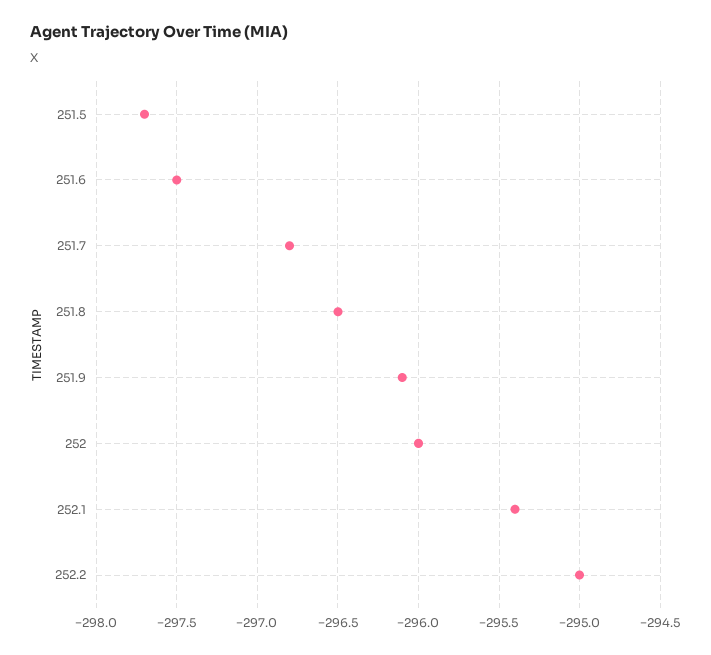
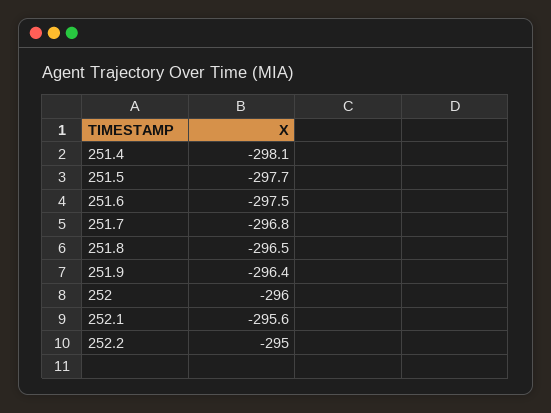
251.9: -296.1 -> -296.4
252.1: -295.4 -> -295.6
251.4: none -> -298.1

